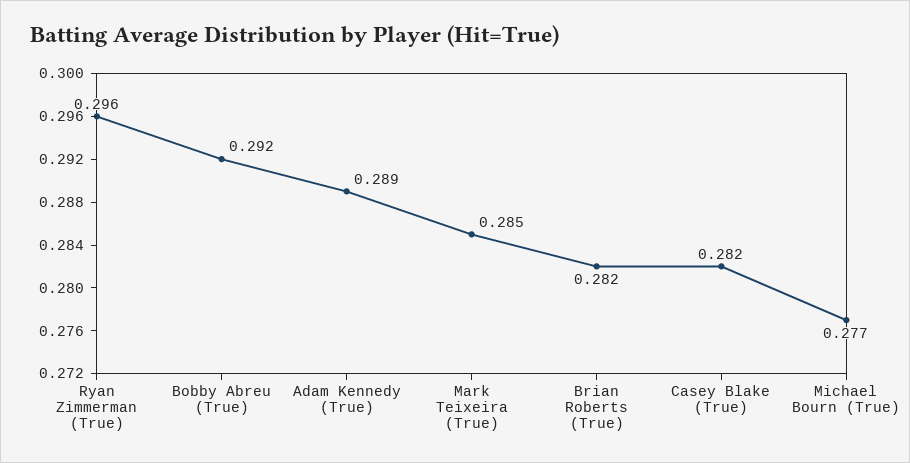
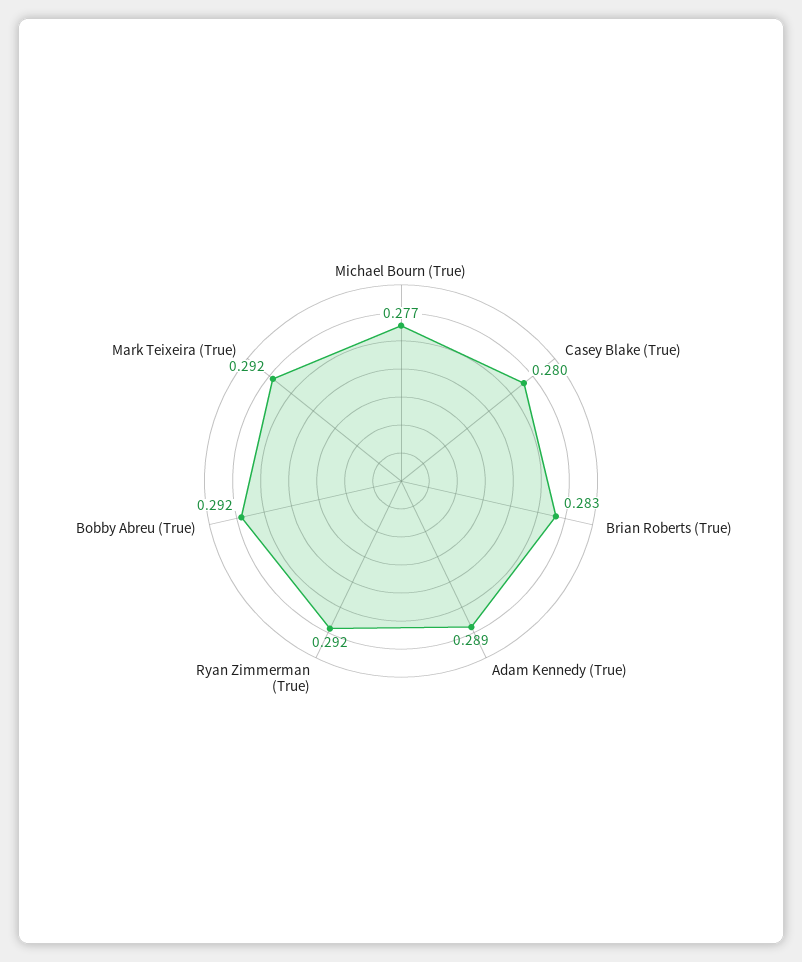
Ryan Zimmerman (True): 0.296 -> 0.292
Mark Teixeira (True): 0.285 -> 0.292
Brian Roberts (True): 0.282 -> 0.283
Casey Blake (True): 0.282 -> 0.28

